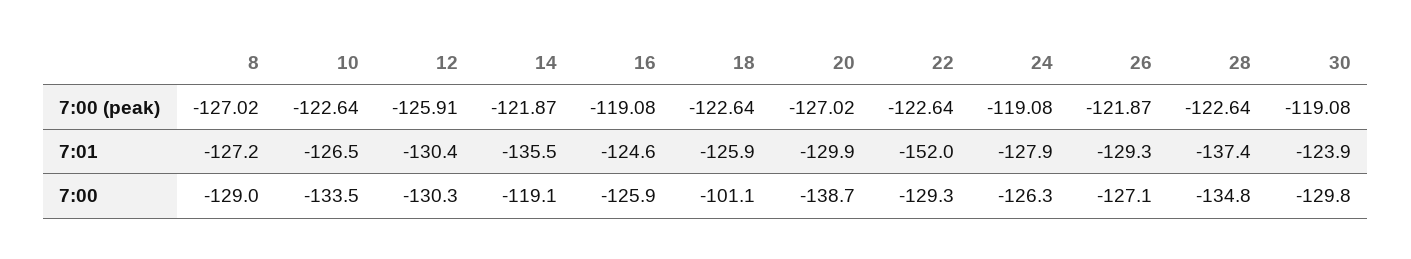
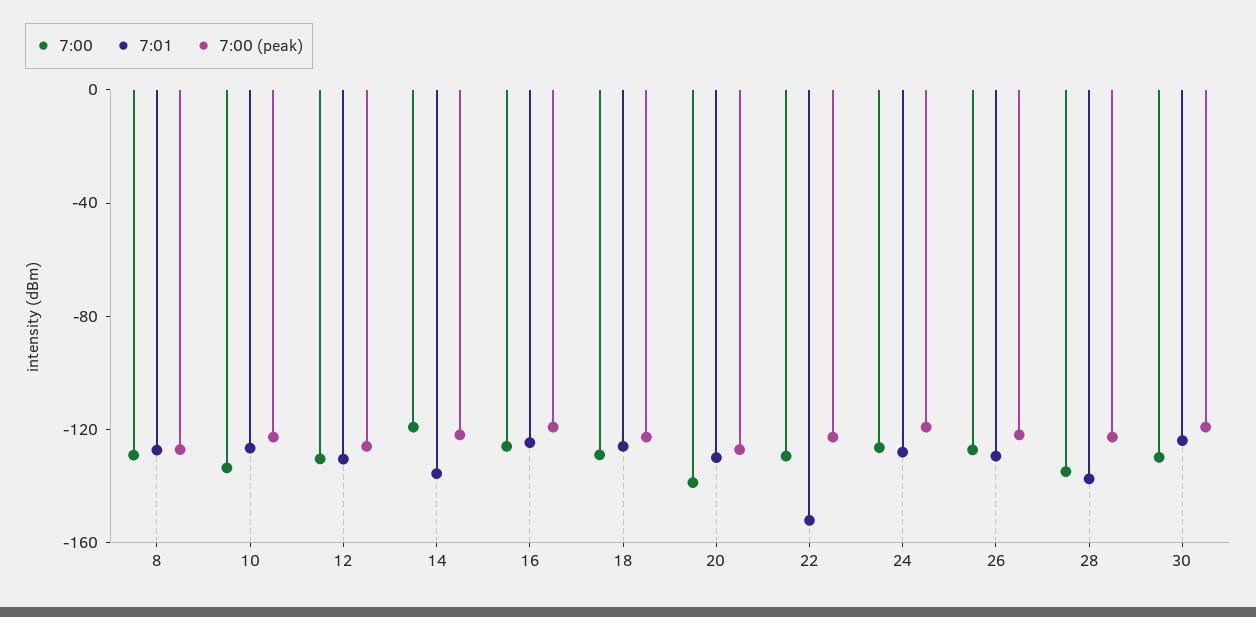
7:00, 18: -101.1 -> -130

